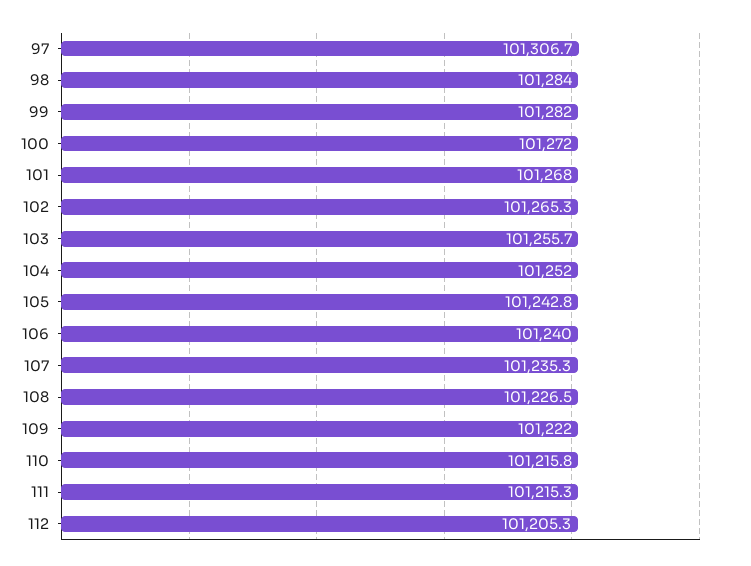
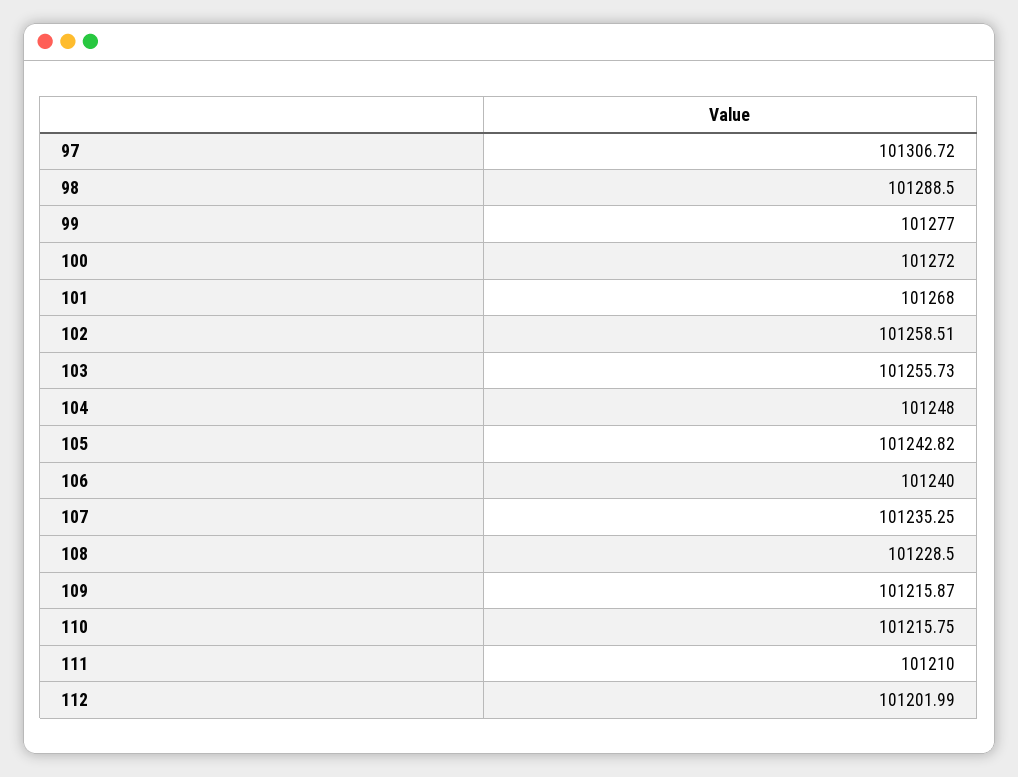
98: 101284 -> 101288.5
99: 101282 -> 101277
102: 101265.3 -> 101258.51
104: 101252 -> 101248
108: 101226.5 -> 101228.5
109: 101222 -> 101215.87
111: 101215.3 -> 101210
112: 101205.3 -> 101201.99

